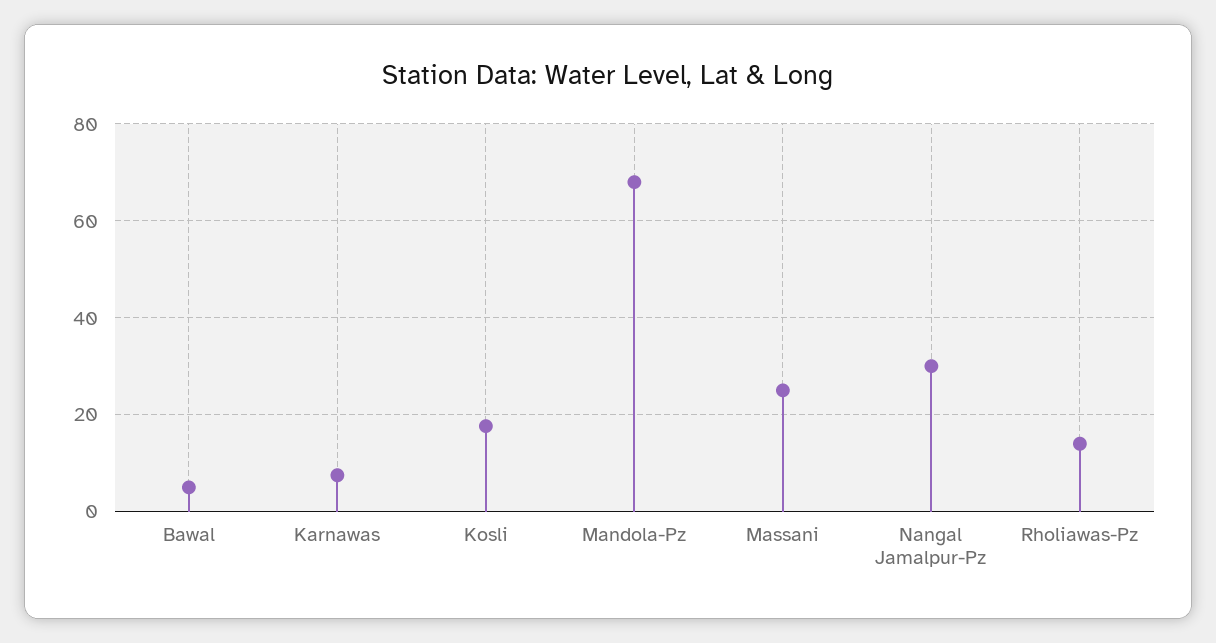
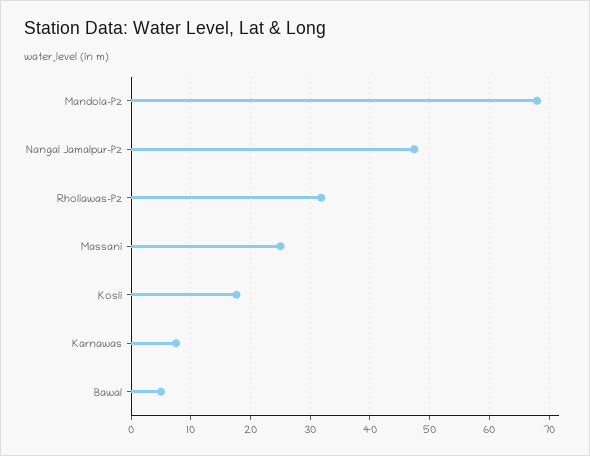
Nangal Jamalpur-Pz: 30 -> 48
Rholiawas-Pz: 14 -> 32

